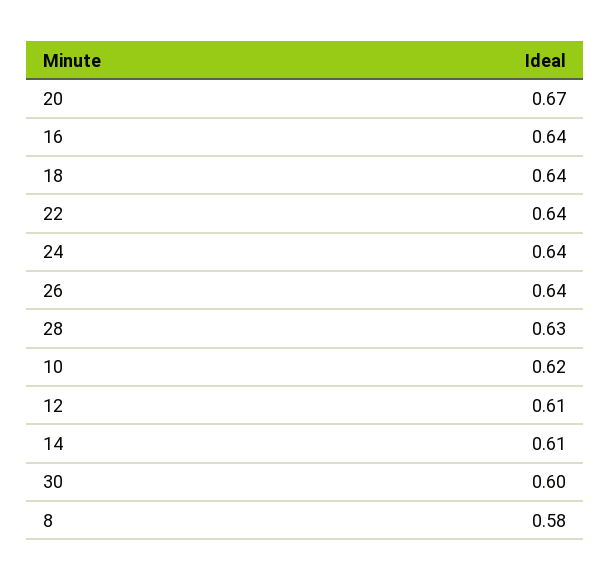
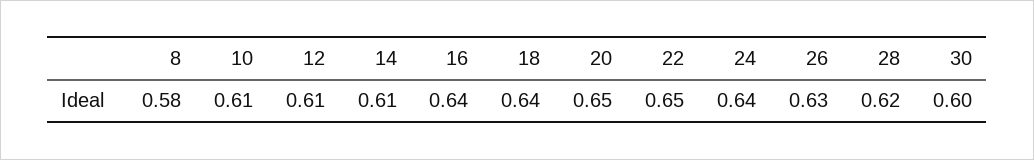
20: 0.67 -> 0.65
22: 0.64 -> 0.65
26: 0.64 -> 0.63
28: 0.63 -> 0.62
10: 0.62 -> 0.61

